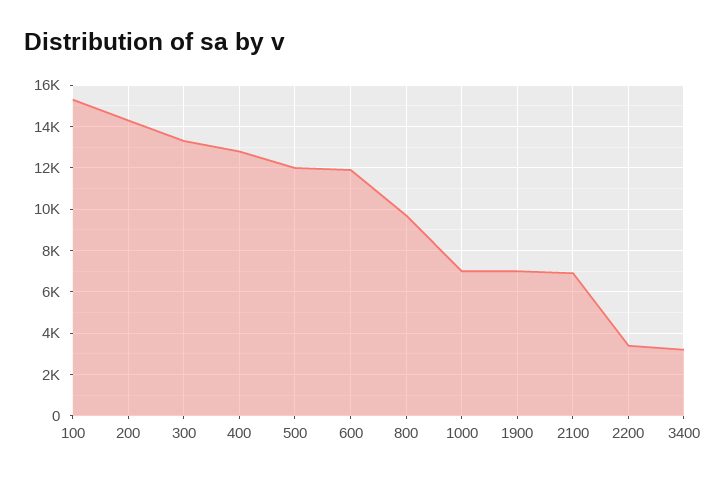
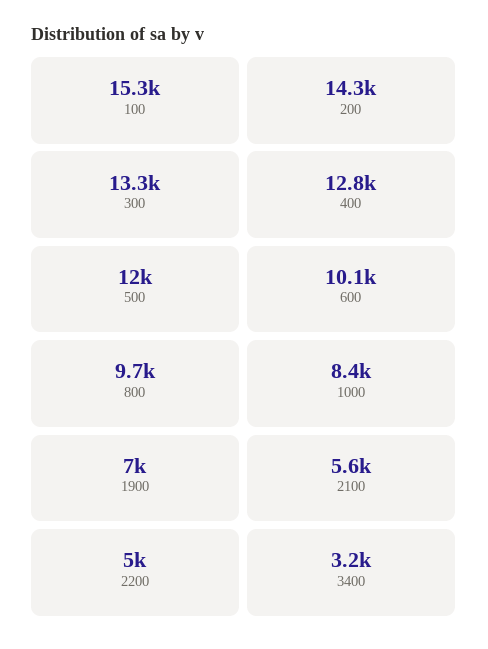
600: 12000 -> 10100
1000: 7000 -> 8400
2100: 7000 -> 5600
2200: 3500 -> 5000

